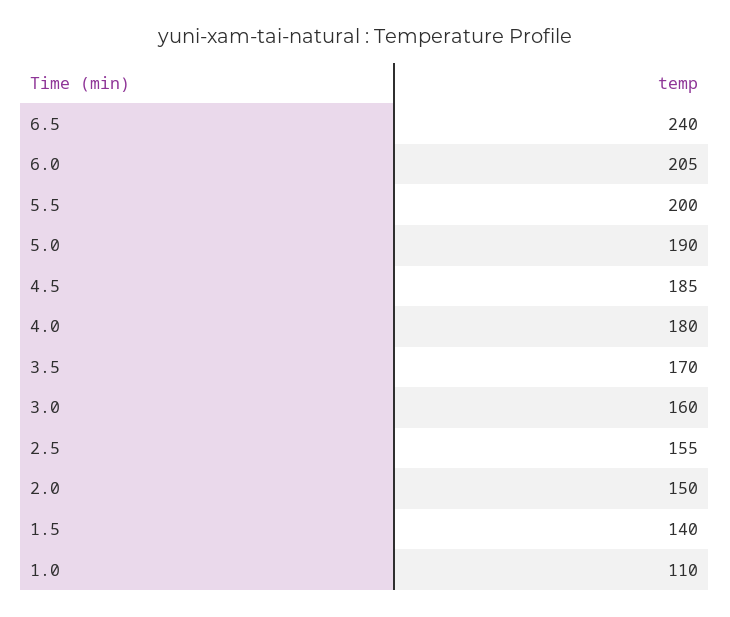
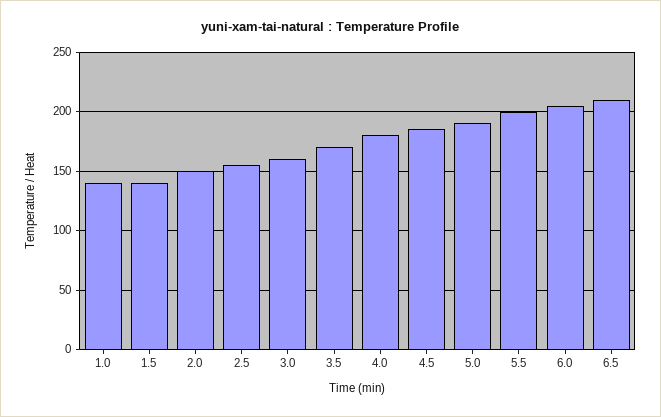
6.5: 240 -> 210
1.0: 110 -> 140

